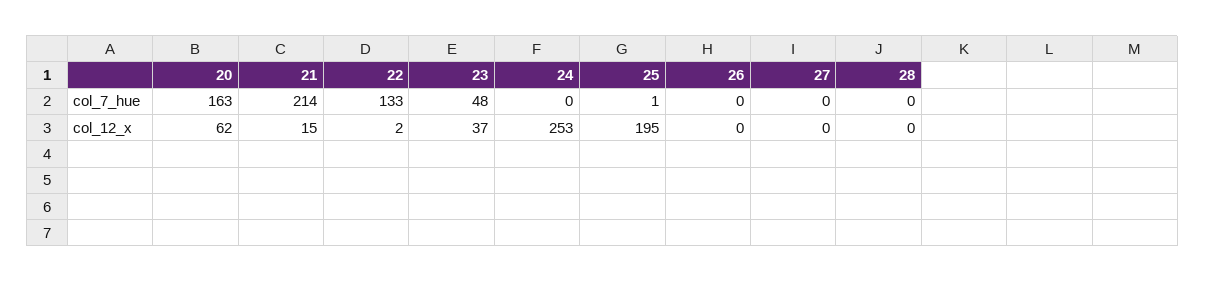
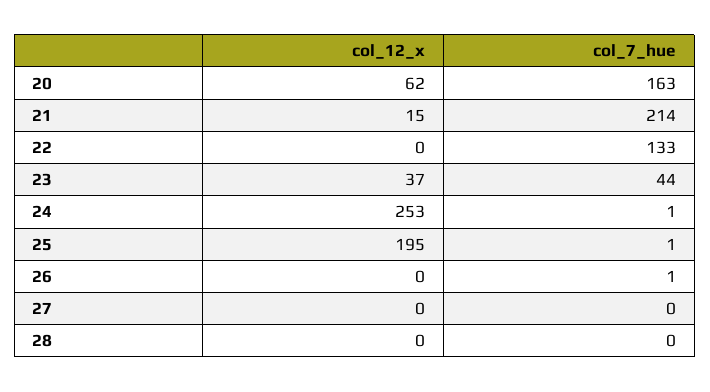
23, col_7_hue: 48 -> 44
24, col_7_hue: 0 -> 1
26, col_7_hue: 0 -> 1
22, col_12_x: 2 -> 0

